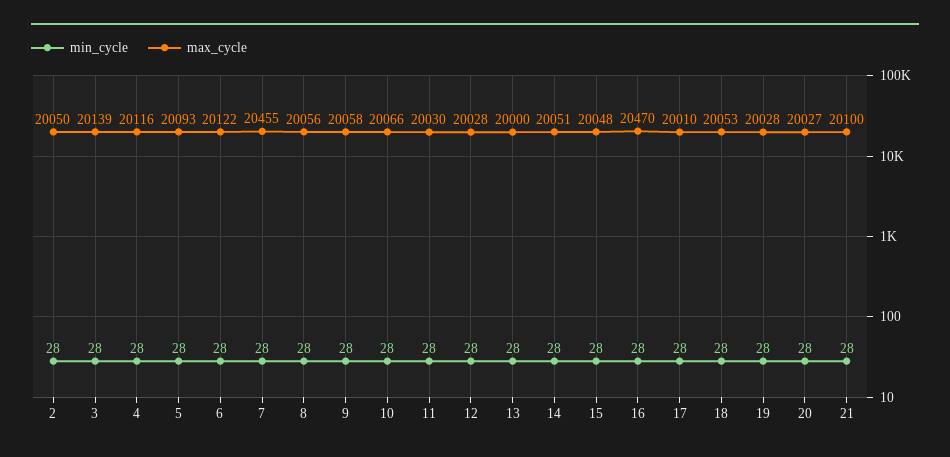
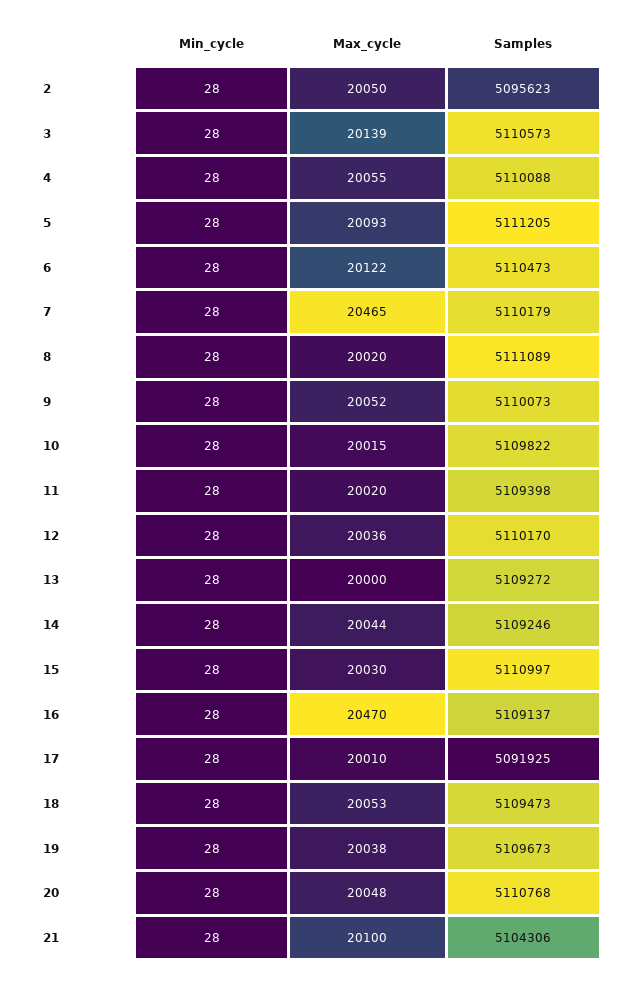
max_cycle, 4: 20116 -> 20055
max_cycle, 7: 20455 -> 20465
max_cycle, 8: 20056 -> 20020
max_cycle, 9: 20058 -> 20052
max_cycle, 10: 20066 -> 20015
max_cycle, 11: 20030 -> 20020
max_cycle, 12: 20028 -> 20036
max_cycle, 14: 20051 -> 20044
max_cycle, 15: 20048 -> 20030
max_cycle, 19: 20028 -> 20038
max_cycle, 20: 20027 -> 20048
Samples, 2: none -> 5095623
Samples, 3: none -> 5110573
Samples, 4: none -> 5110088
Samples, 5: none -> 5111205
Samples, 6: none -> 5110473
Samples, 7: none -> 5110179
Samples, 8: none -> 5111089
Samples, 9: none -> 5110073
Samples, 10: none -> 5109822
Samples, 11: none -> 5109398
Samples, 12: none -> 5110170
Samples, 13: none -> 5109272
Samples, 14: none -> 5109246
Samples, 15: none -> 5110997
Samples, 16: none -> 5109137
Samples, 17: none -> 5091925
Samples, 18: none -> 5109473
Samples, 19: none -> 5109673
Samples, 20: none -> 5110768
Samples, 21: none -> 5104306

